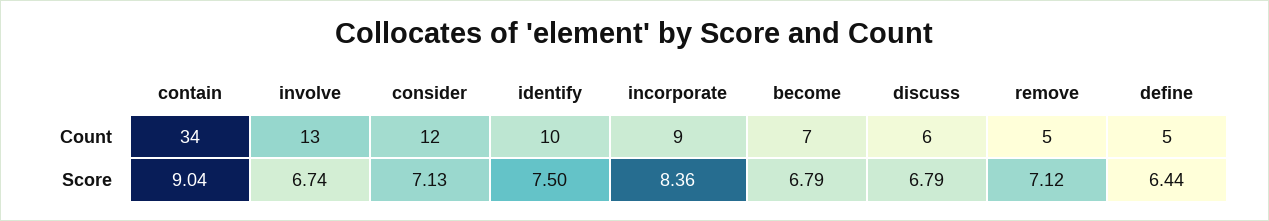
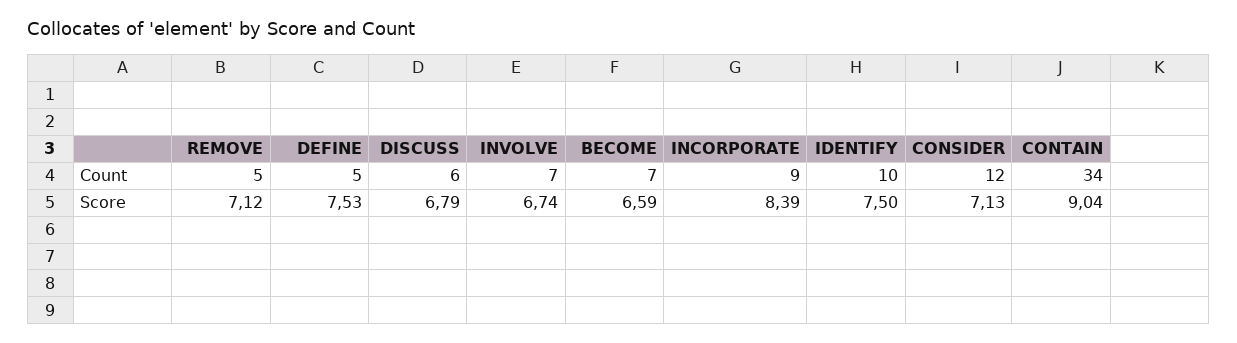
involve, Count: 13 -> 7
incorporate, Score: 8.36 -> 8.39
become, Score: 6.79 -> 6.59
define, Score: 6.44 -> 7.53

